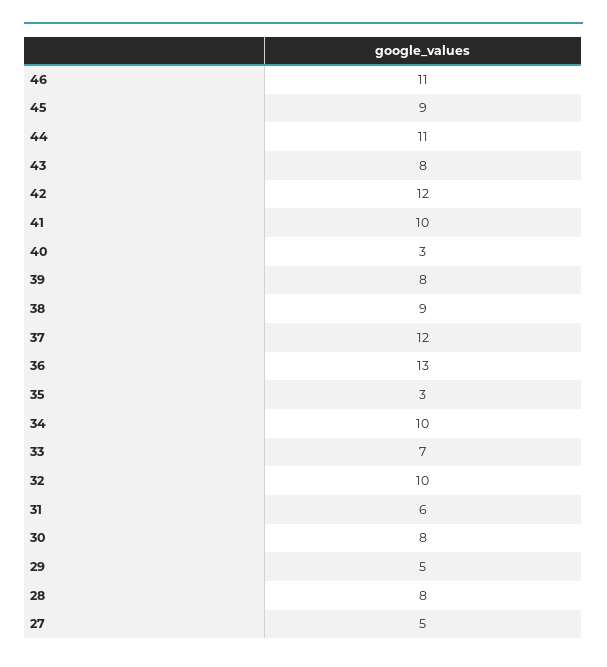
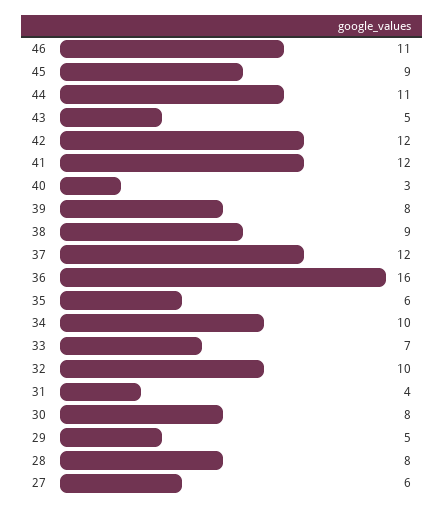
43: 8 -> 5
41: 10 -> 12
36: 13 -> 16
35: 3 -> 6
31: 6 -> 4
27: 5 -> 6

